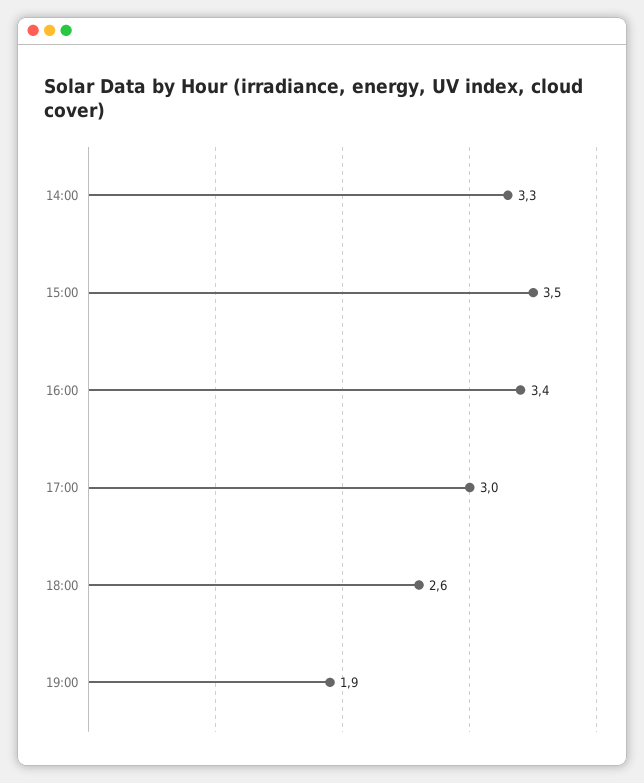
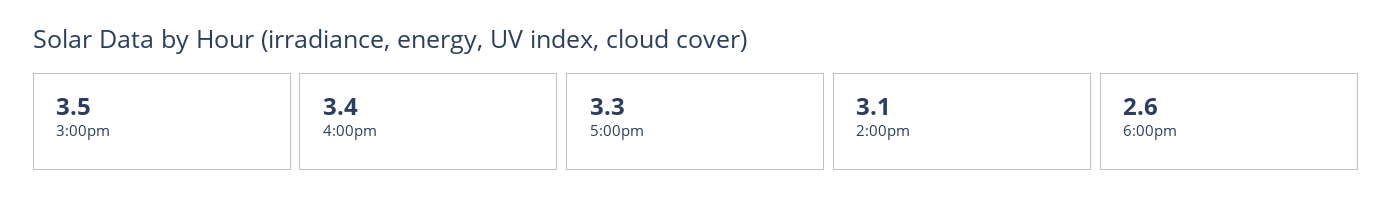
14:00: 3.3 -> 3.1
17:00: 3 -> 3.3
19:00: 1.9 -> none

